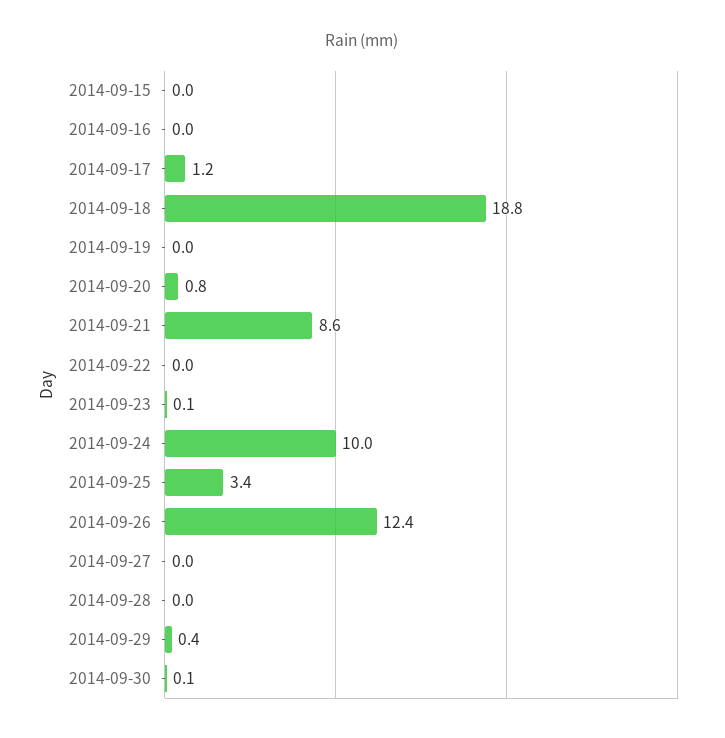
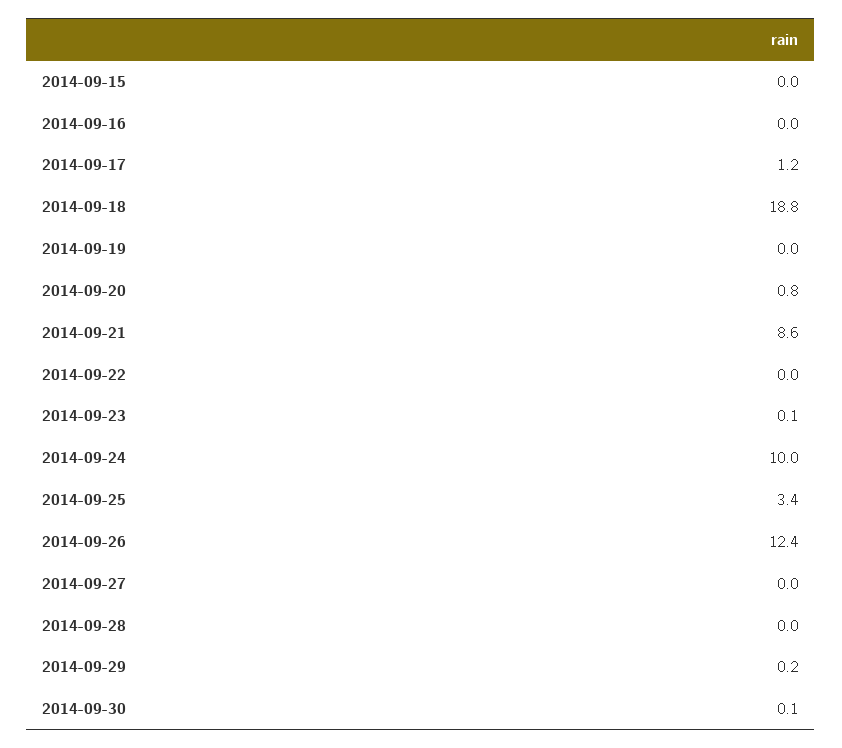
2014-09-29: 0.4 -> 0.2

